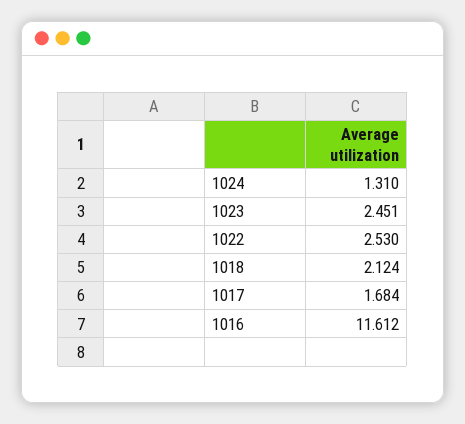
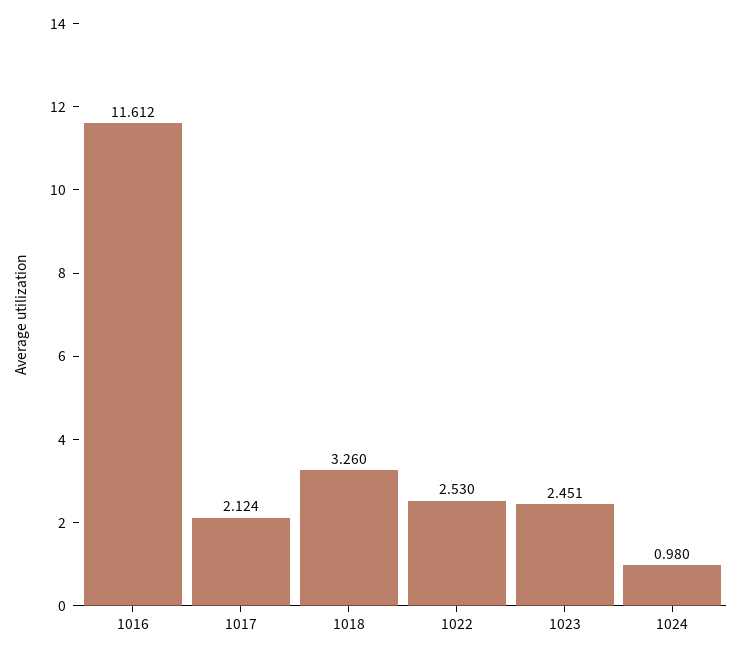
1024: 1.31 -> 0.98
1018: 2.124 -> 3.26
1017: 1.684 -> 2.124

